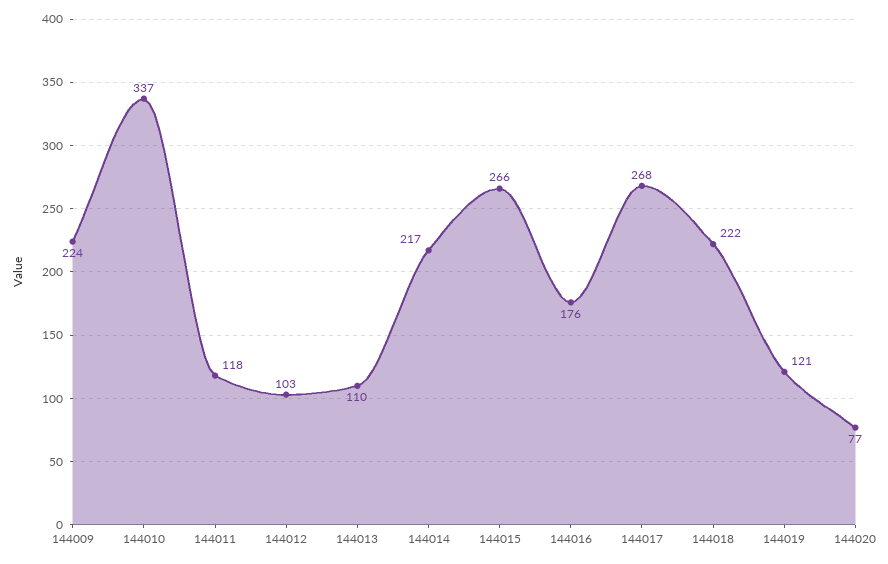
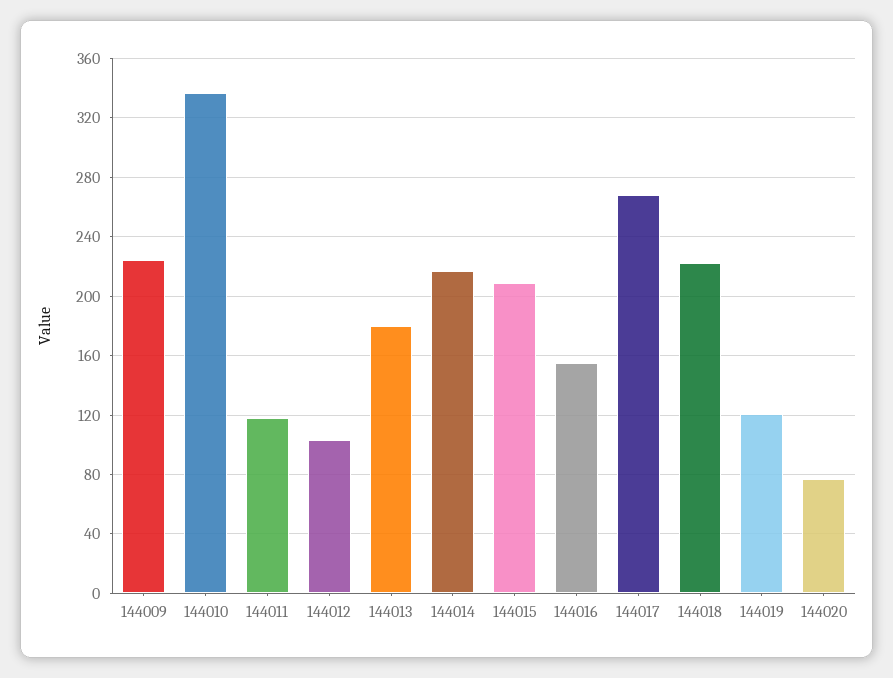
144013: 110 -> 180
144015: 266 -> 210
144016: 176 -> 155

